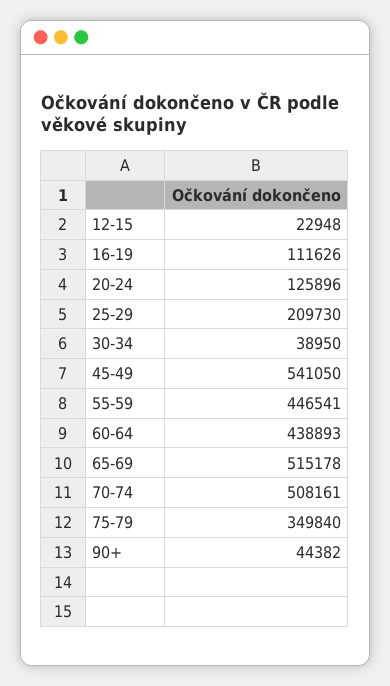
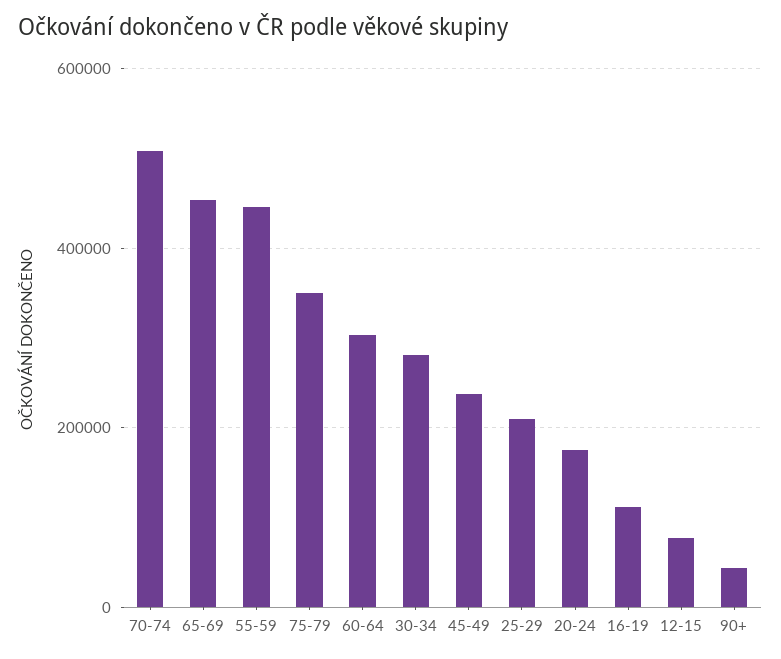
12-15: 22948 -> 80000
20-24: 125896 -> 180000
30-34: 38950 -> 280000
45-49: 541050 -> 240000
60-64: 438893 -> 300000
65-69: 515178 -> 460000

